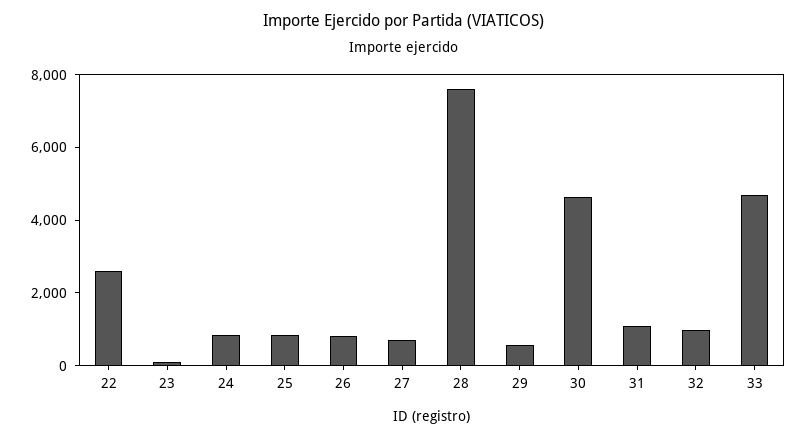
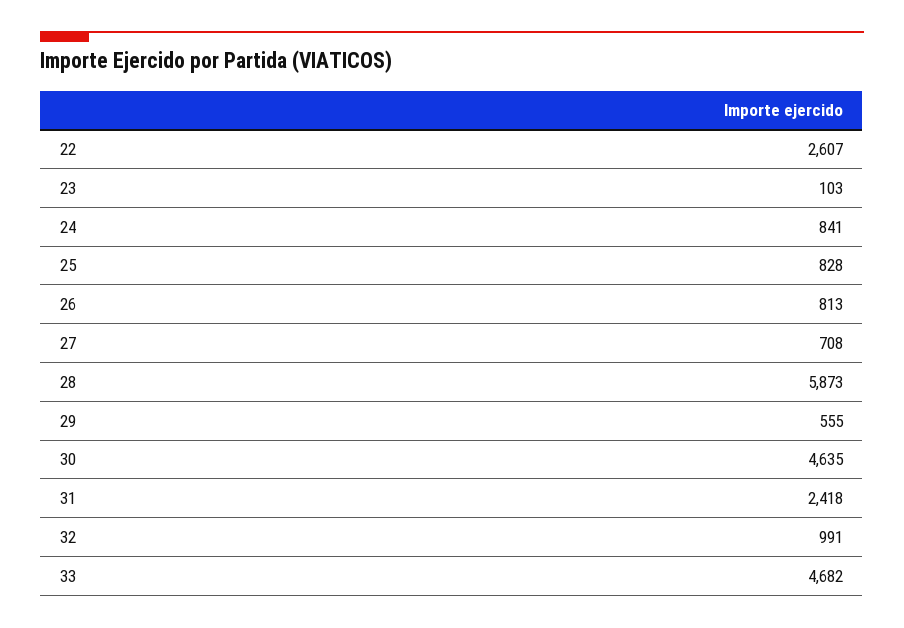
28: 7500 -> 5873
31: 1000 -> 2418

